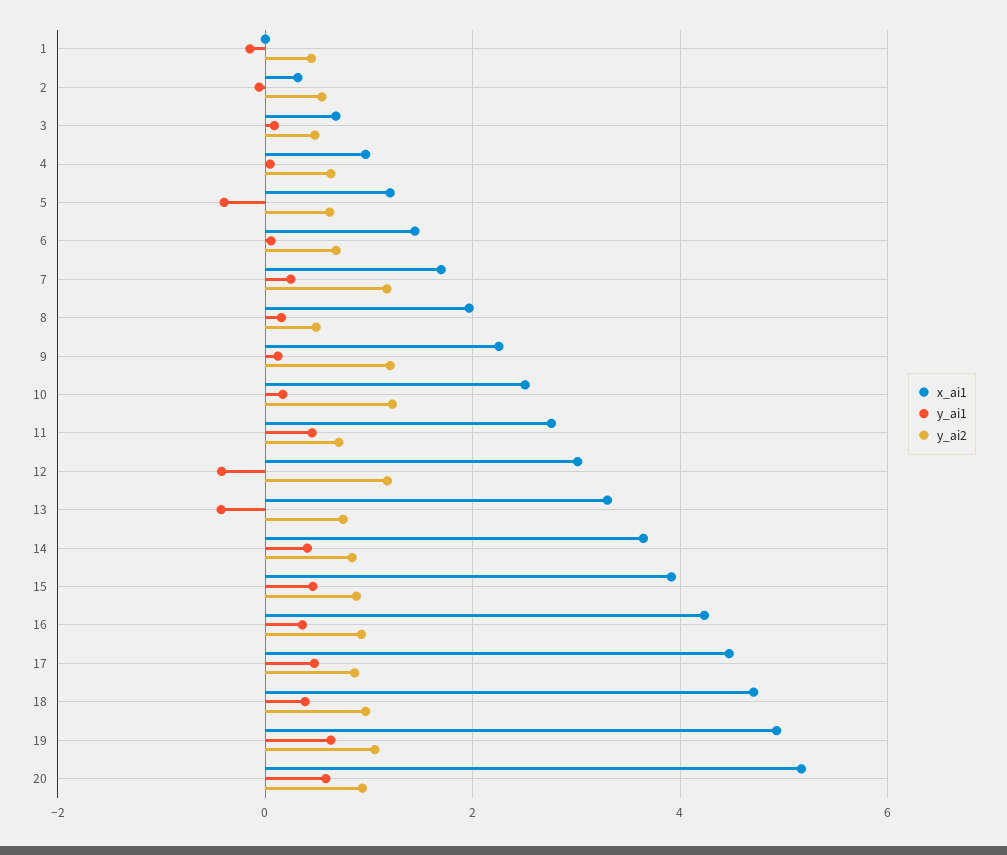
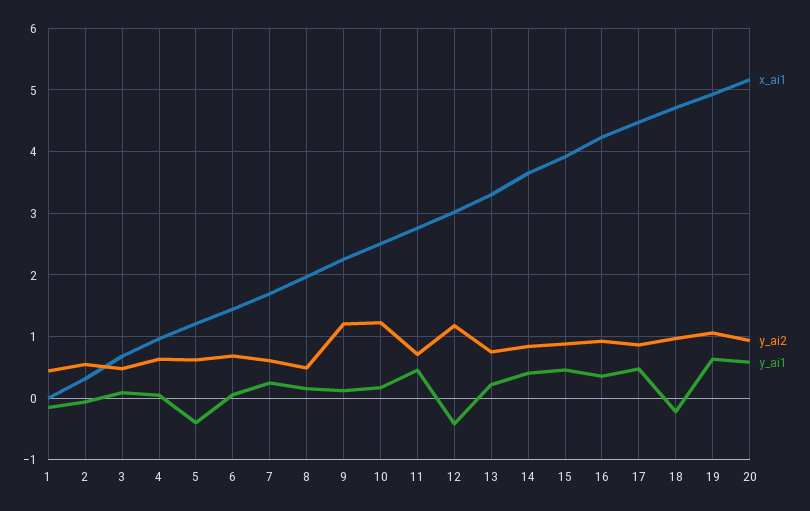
y_ai2, 7: 1.2 -> 0.6
y_ai1, 13: -0.4 -> 0.2
y_ai1, 18: 0.4 -> -0.2

